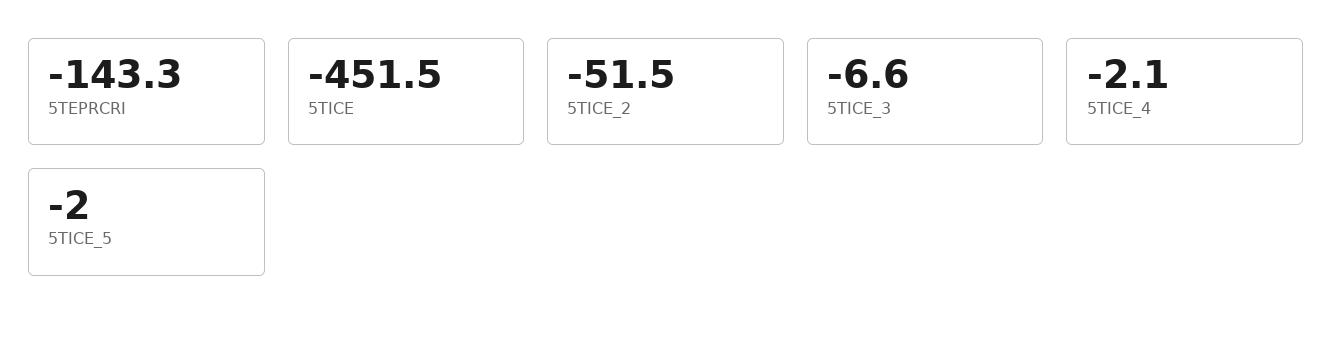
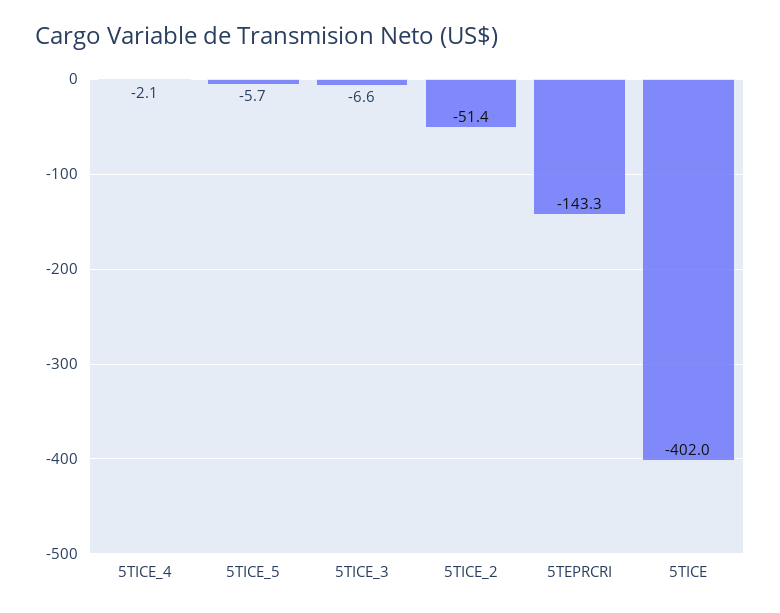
5TICE: -451.5 -> -402
5TICE_2: -51.5 -> -51.4
5TICE_5: -2 -> -5.7

